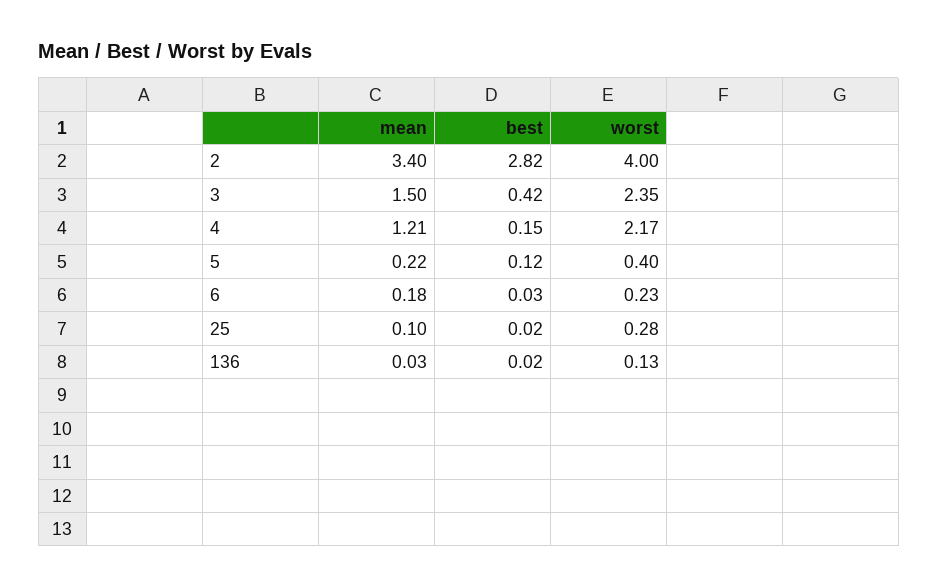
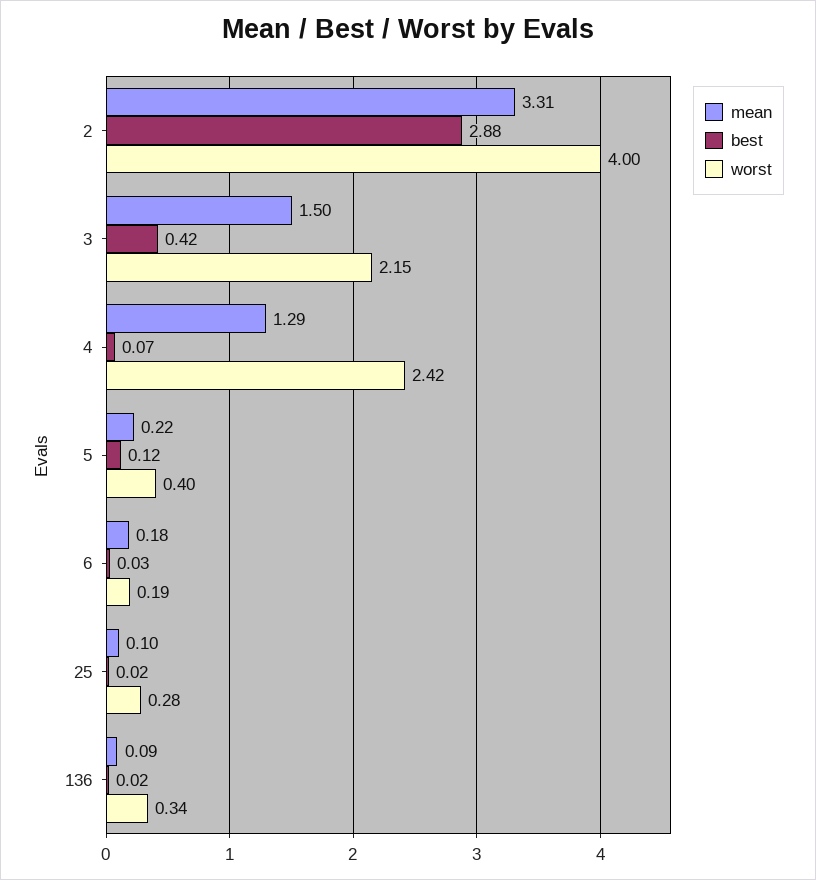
mean, 2: 3.4 -> 3.31
best, 2: 2.82 -> 2.88
worst, 3: 2.35 -> 2.15
mean, 4: 1.21 -> 1.29
best, 4: 0.15 -> 0.07
worst, 4: 2.17 -> 2.42
worst, 6: 0.23 -> 0.19
mean, 136: 0.03 -> 0.09
worst, 136: 0.13 -> 0.34

